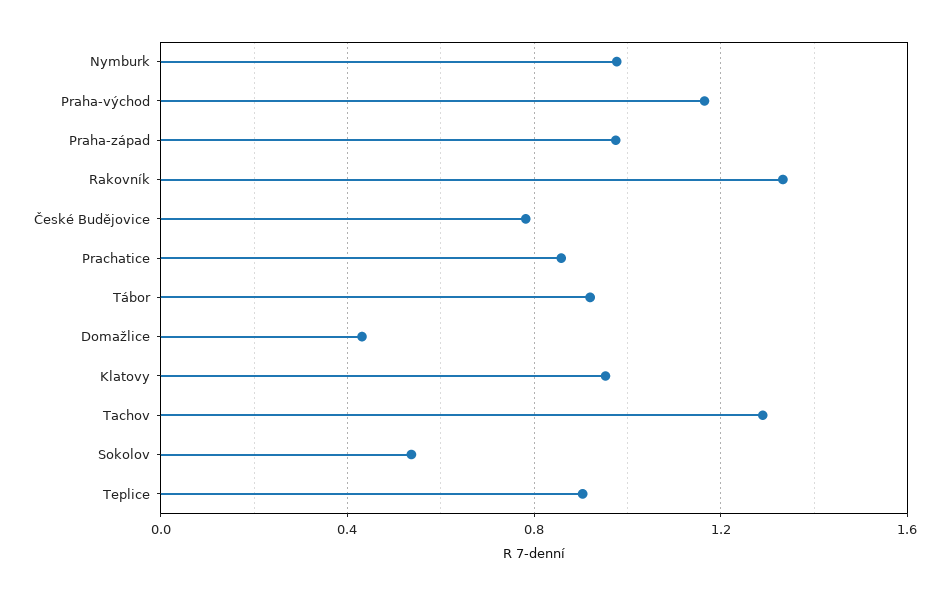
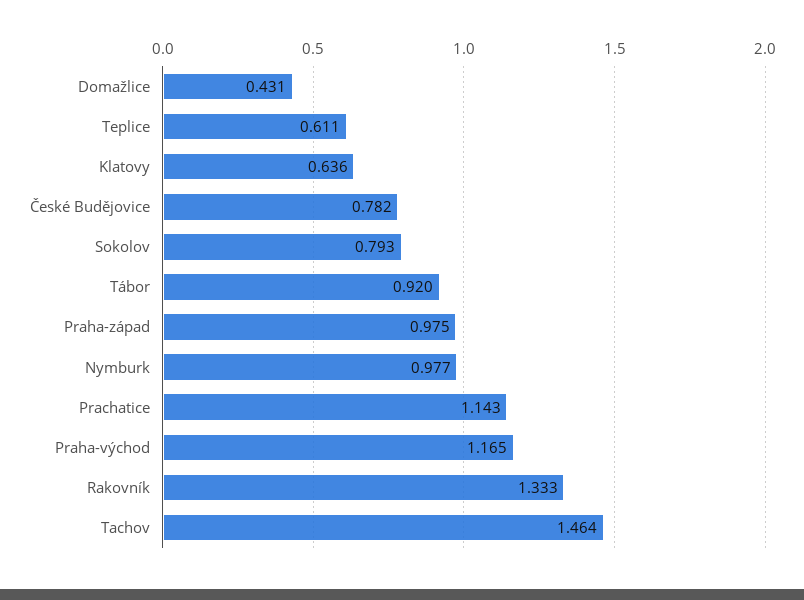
Prachatice: 0.85 -> 1.143
Klatovy: 0.95 -> 0.636
Tachov: 1.3 -> 1.464
Sokolov: 0.55 -> 0.793
Teplice: 0.9 -> 0.611

